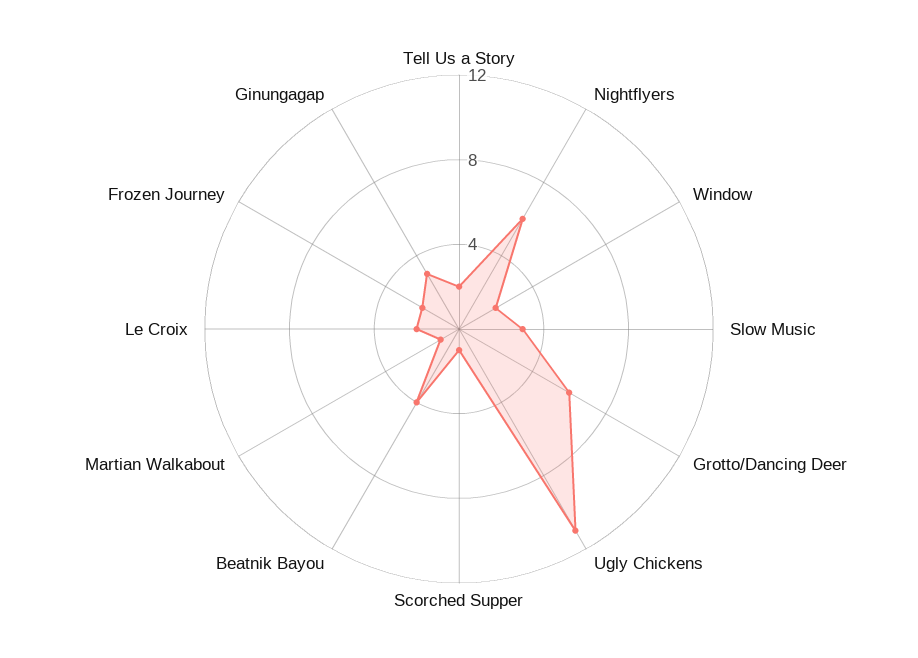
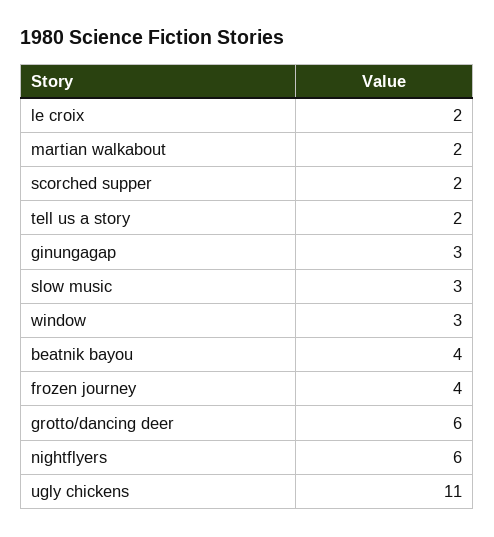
Window: 2 -> 3
Scorched Supper: 1 -> 2
Martian Walkabout: 1 -> 2
Frozen Journey: 2 -> 4

